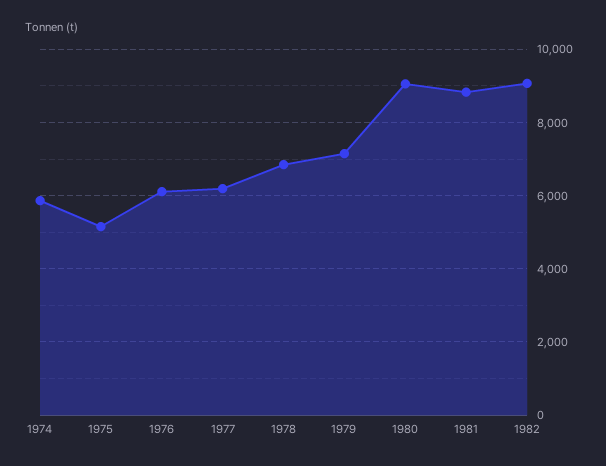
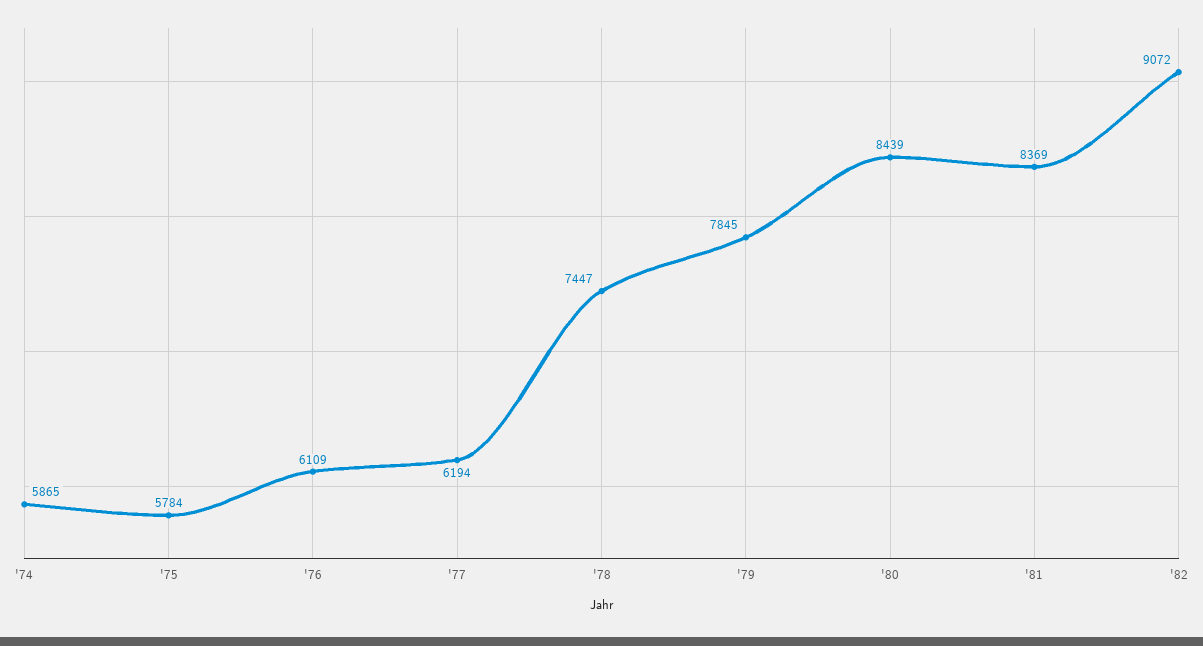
1975: 5200 -> 5784
1978: 6800 -> 7447
1979: 7200 -> 7845
1980: 9000 -> 8439
1981: 8800 -> 8369

